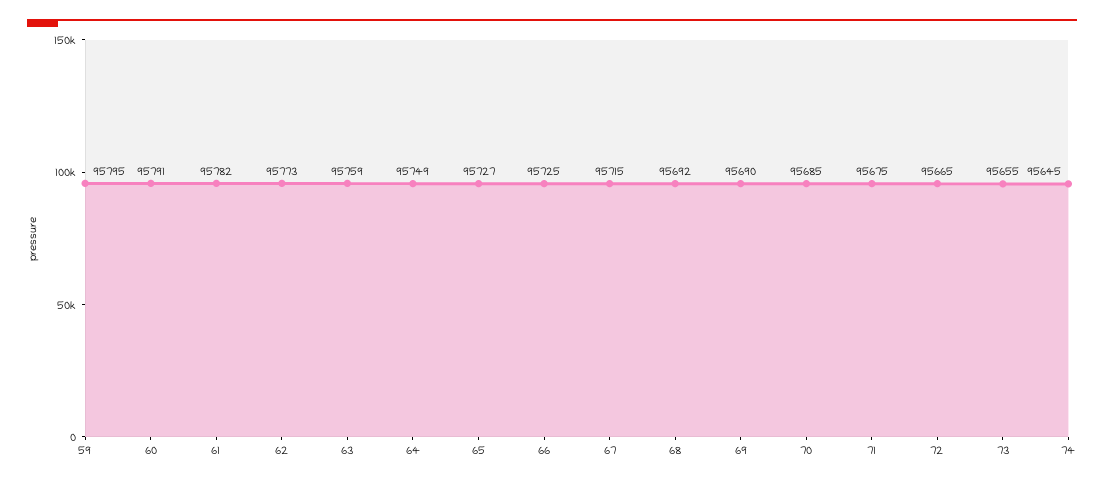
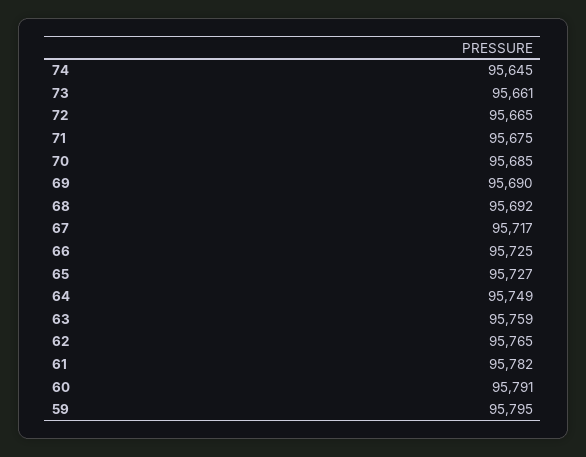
62: 95773 -> 95765
67: 95715 -> 95717
73: 95655 -> 95661

